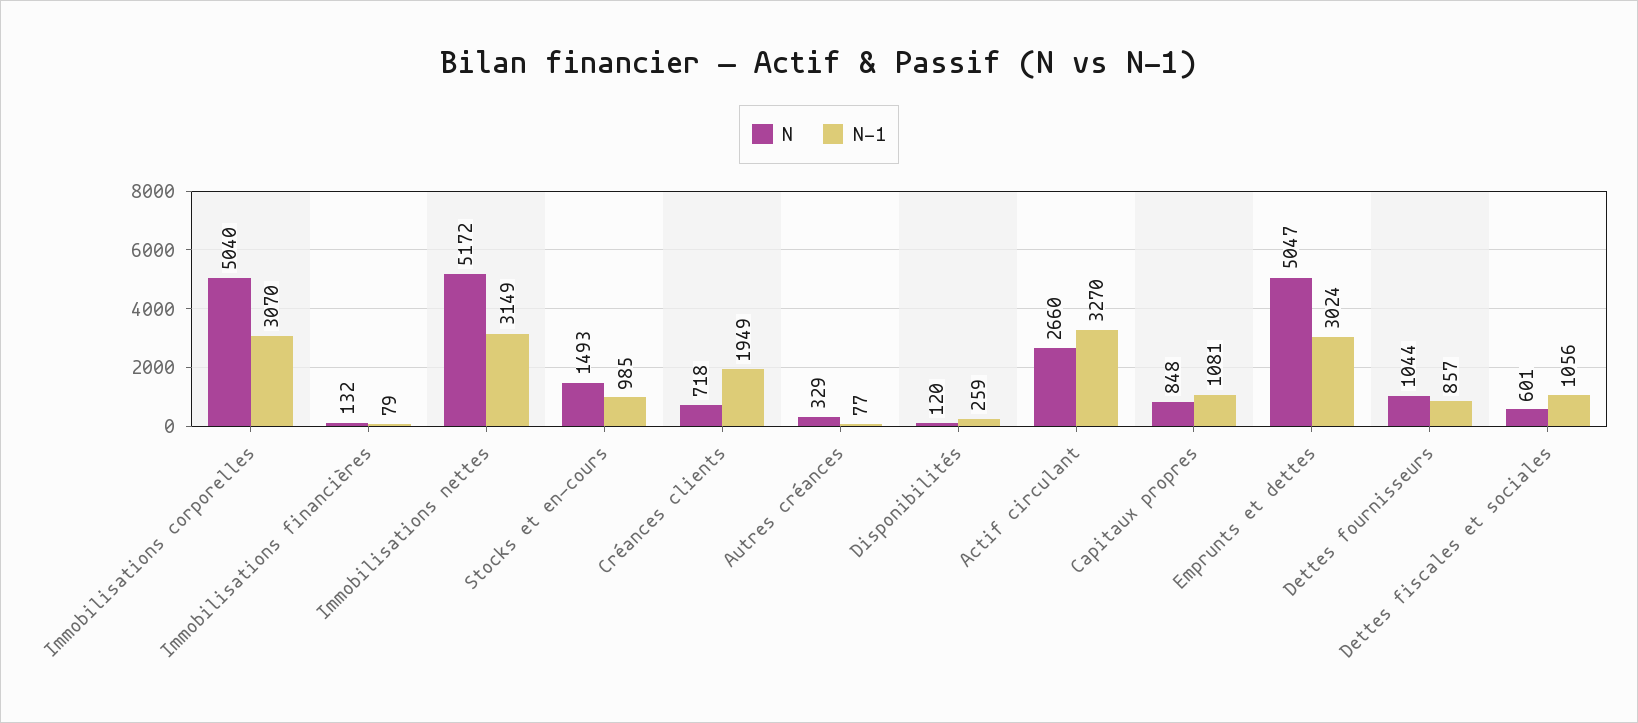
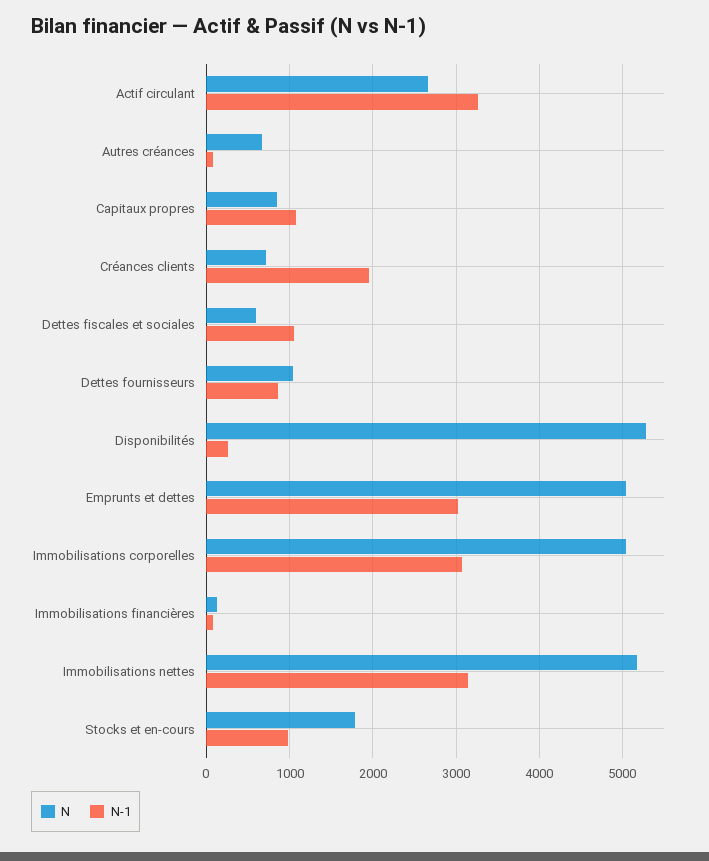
N, Stocks et en-cours: 1493 -> 1800
N, Autres créances: 329 -> 700
N, Disponibilités: 120 -> 5300

